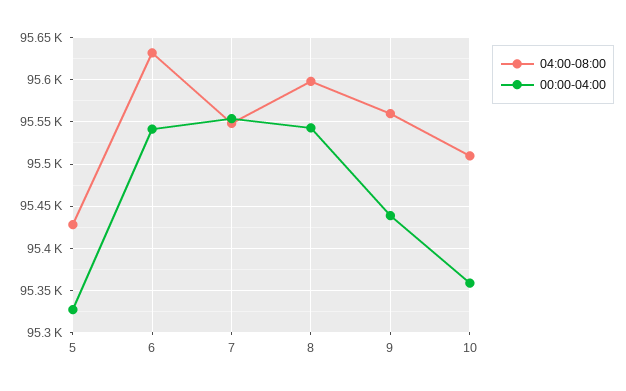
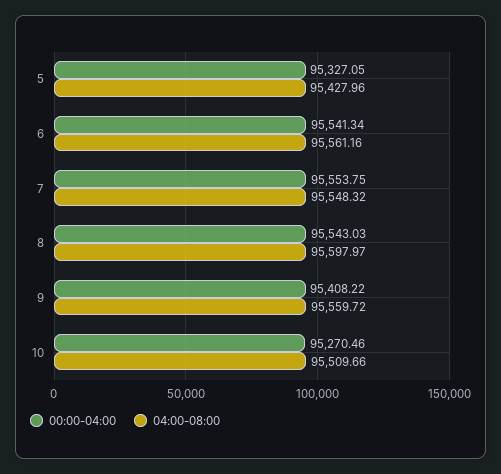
04:00-08:00, 6: 95630 -> 95561.16
00:00-04:00, 9: 95440 -> 95408.22
00:00-04:00, 10: 95360 -> 95270.46

